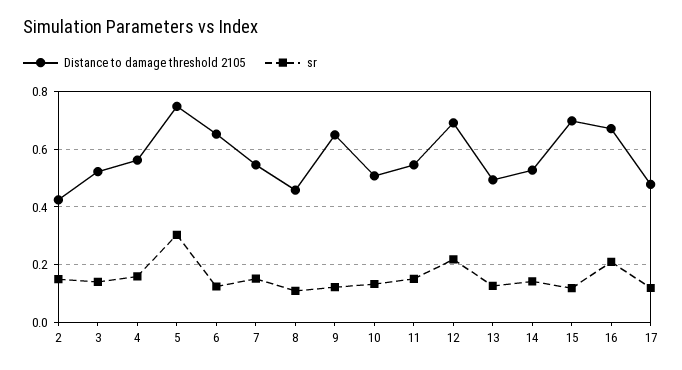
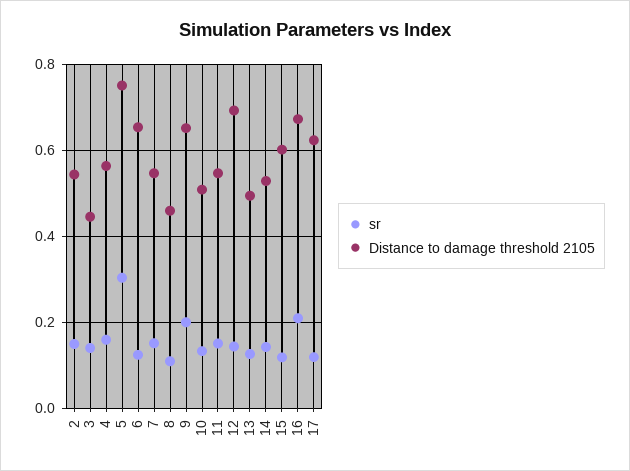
Distance to damage threshold 2105, 2: 0.425 -> 0.54
Distance to damage threshold 2105, 3: 0.525 -> 0.44
sr, 9: 0.125 -> 0.2
sr, 12: 0.225 -> 0.14
Distance to damage threshold 2105, 15: 0.7 -> 0.6
Distance to damage threshold 2105, 17: 0.475 -> 0.62

